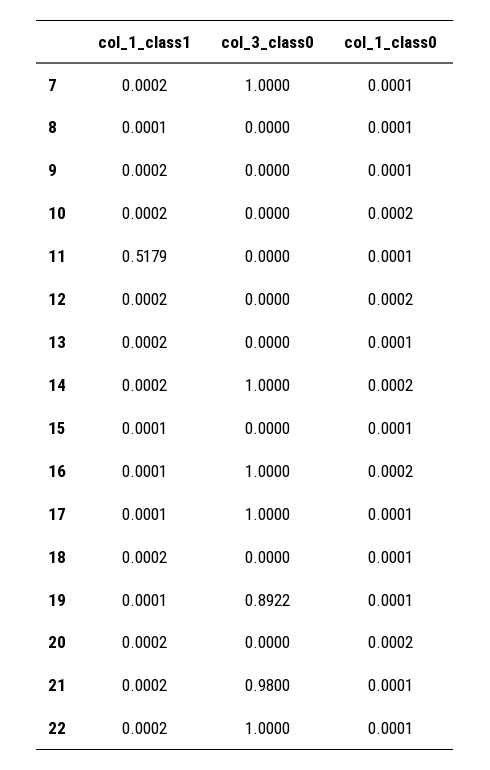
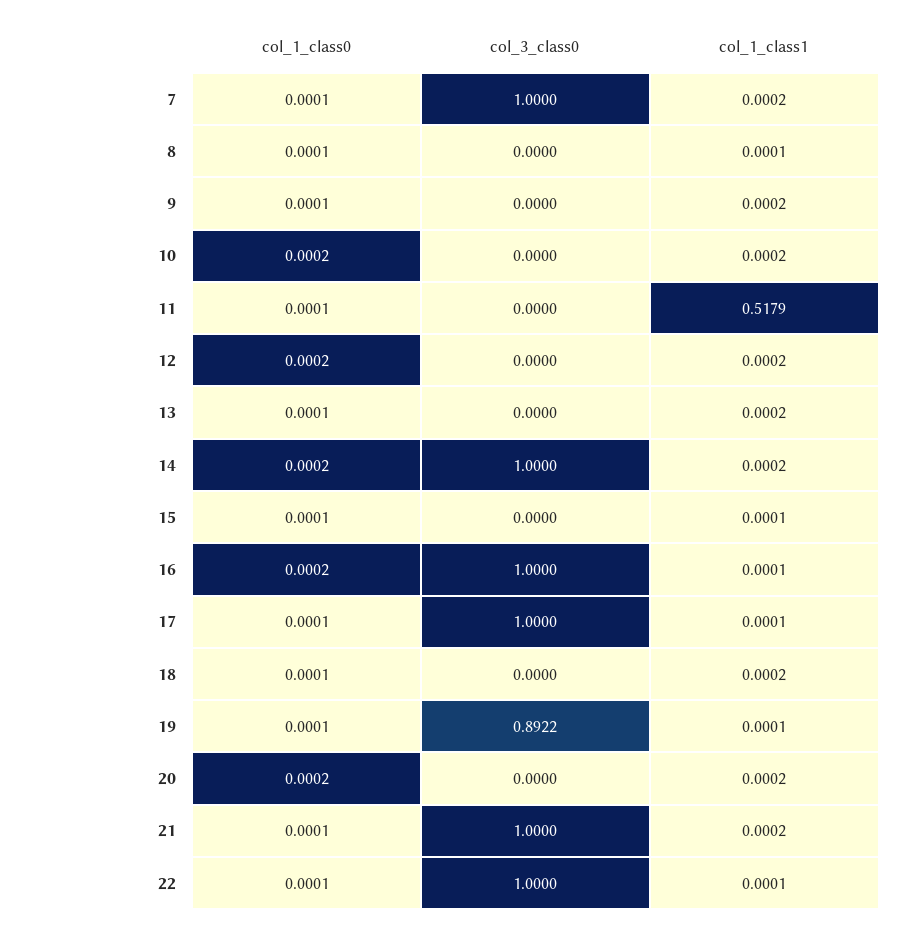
col_3_class0, 21: 0.98 -> 1
col_1_class1, 22: 0.0002 -> 0.0001

